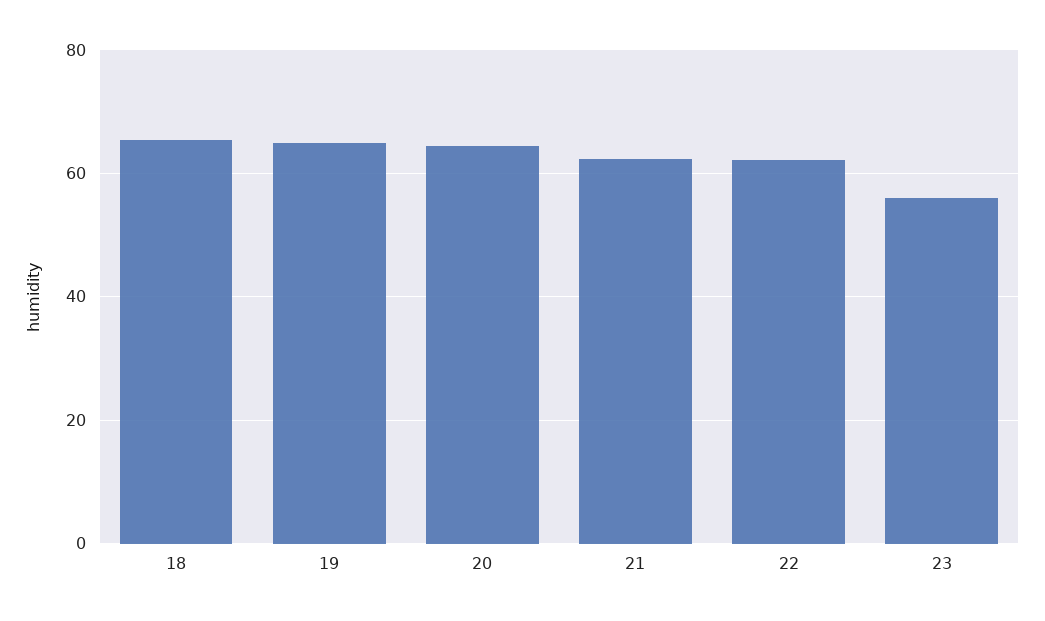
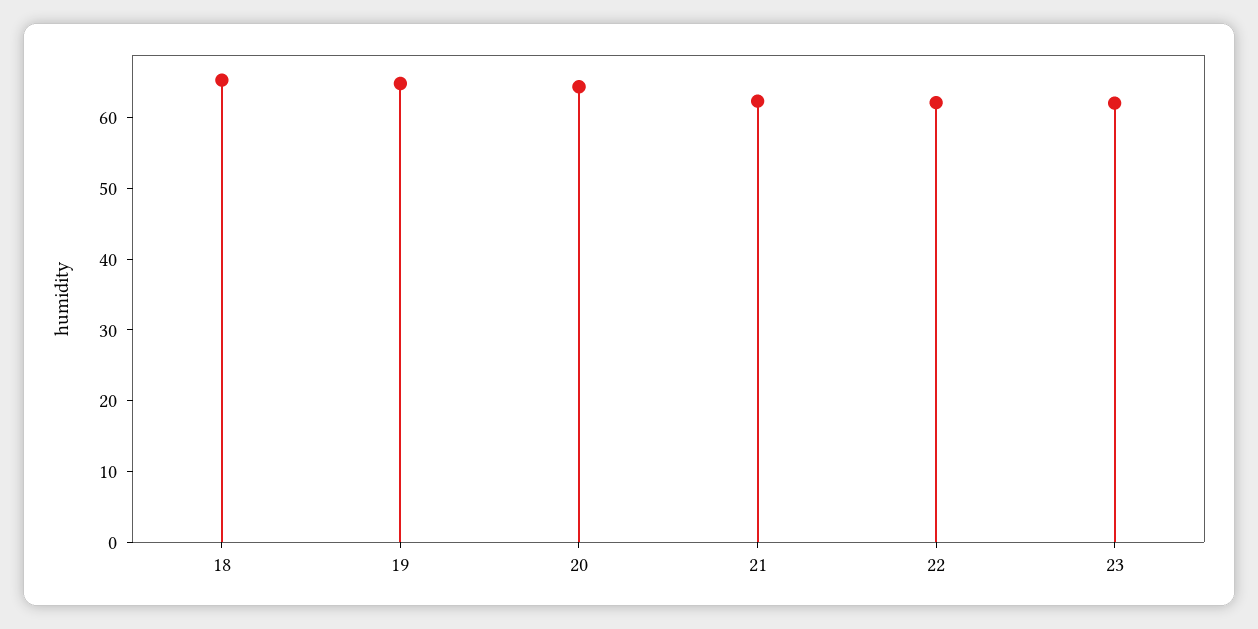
23: 56 -> 62

